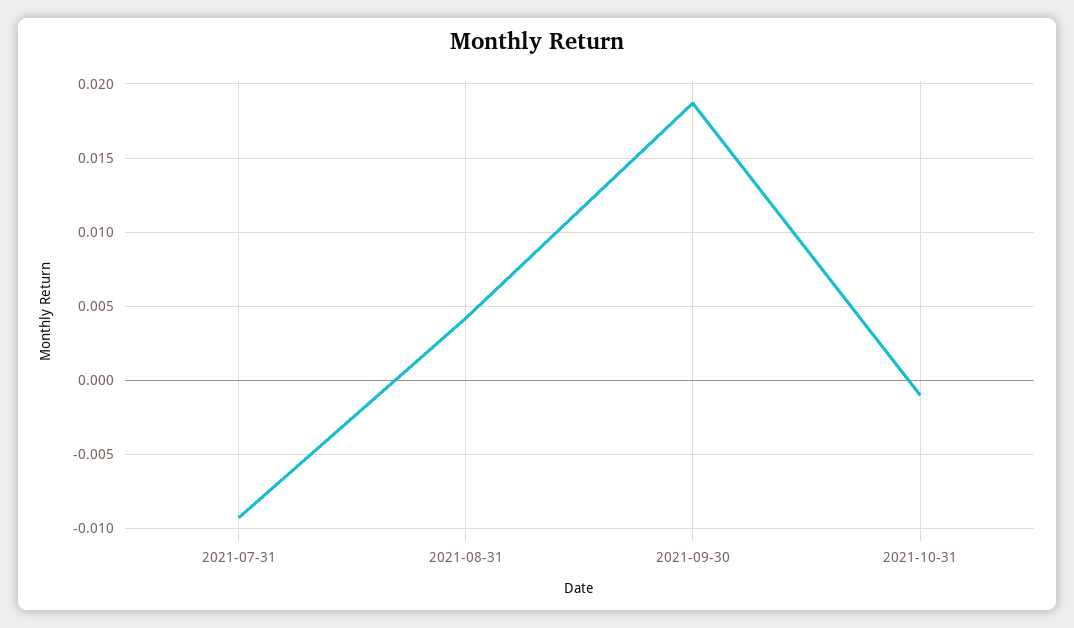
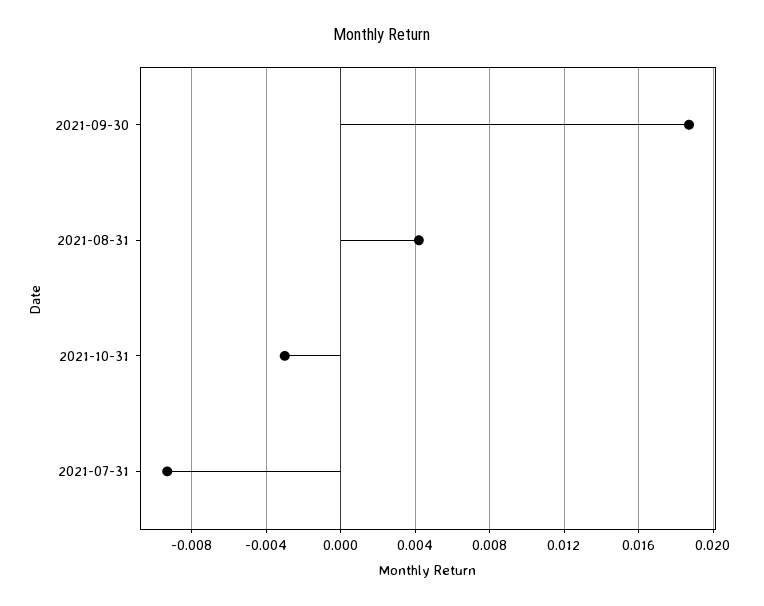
2021-10-31: -0.001 -> -0.003

